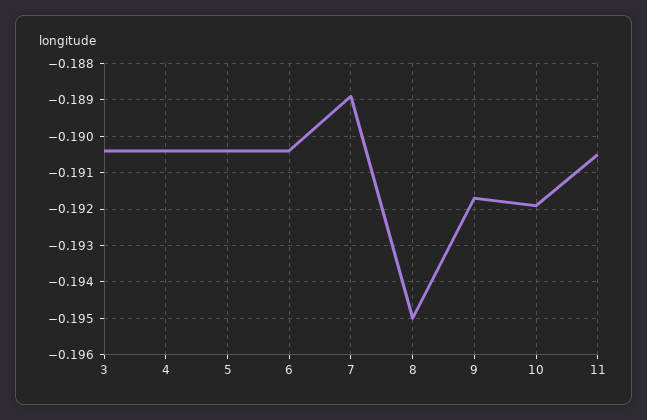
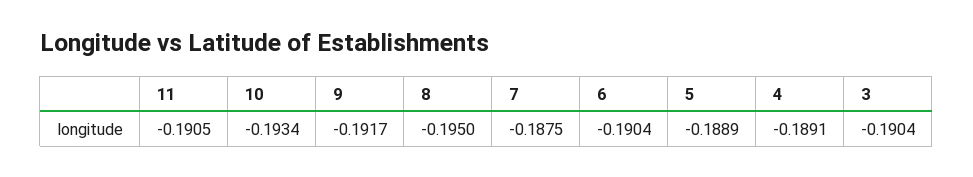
4: -0.1905 -> -0.1891
5: -0.1905 -> -0.1889
7: -0.189 -> -0.1875
10: -0.192 -> -0.1934

